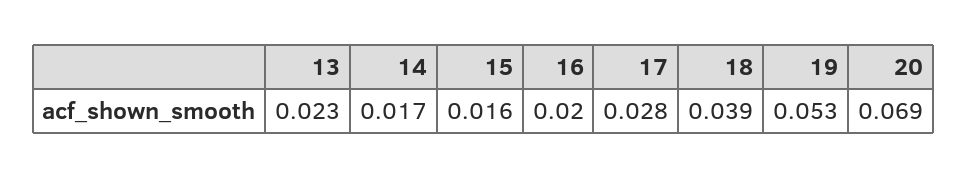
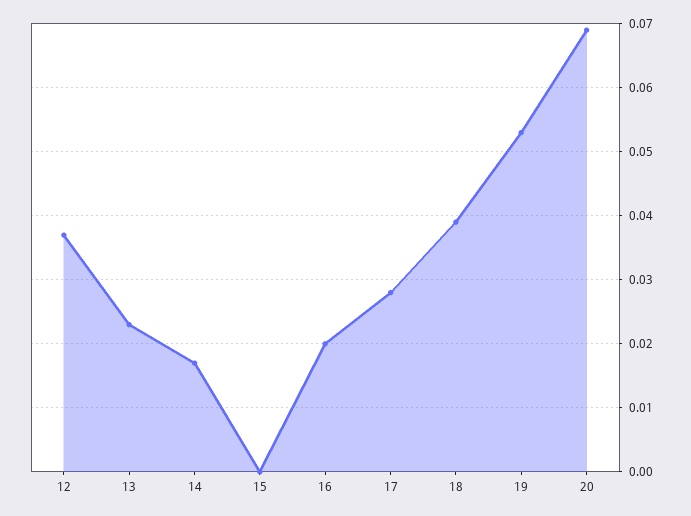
15: 0.016 -> 0
12: none -> 0.037

